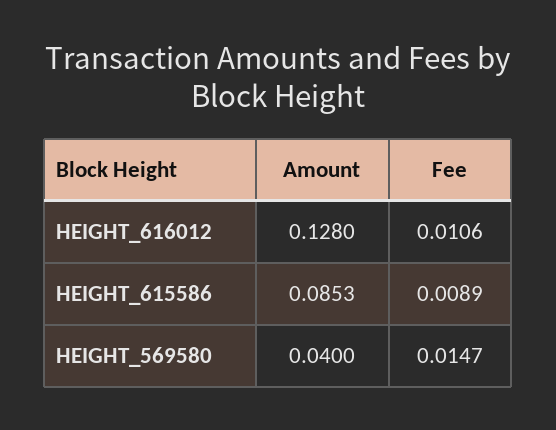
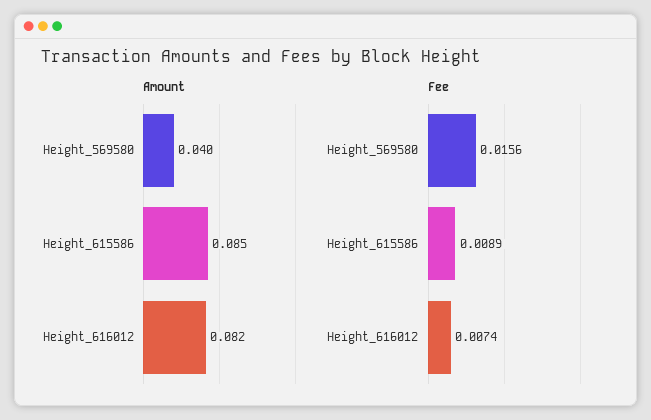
Amount, HEIGHT_616012: 0.128 -> 0.082
Fee, HEIGHT_616012: 0.0106 -> 0.0074
Fee, HEIGHT_569580: 0.0147 -> 0.0156

